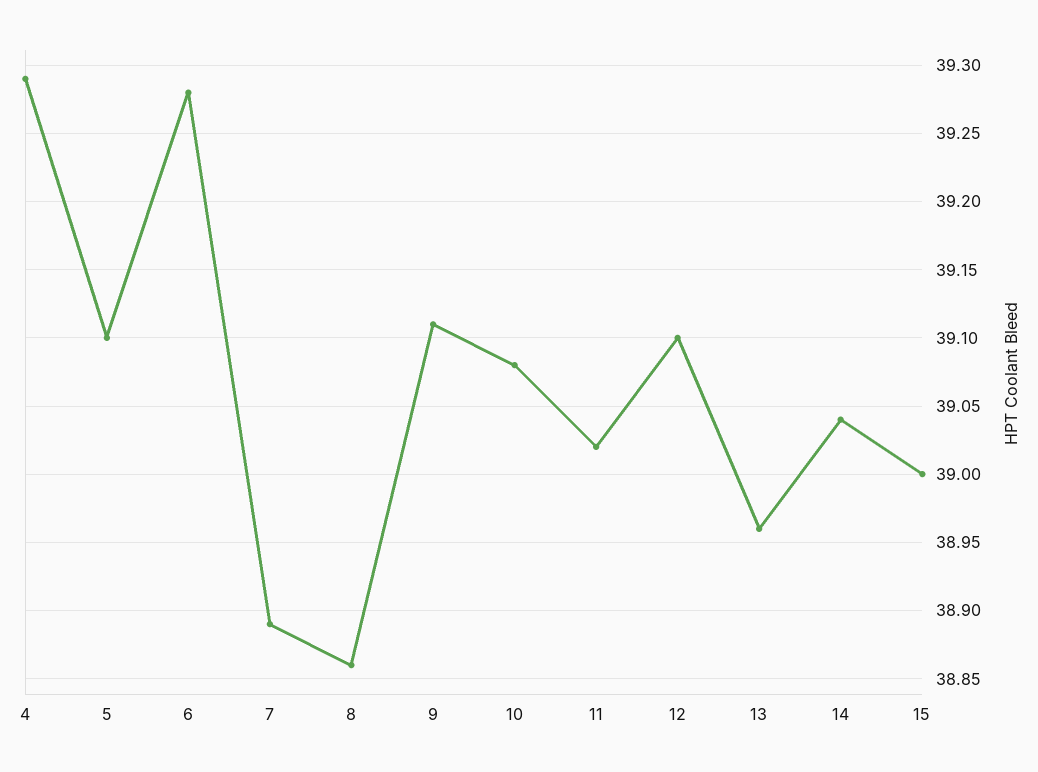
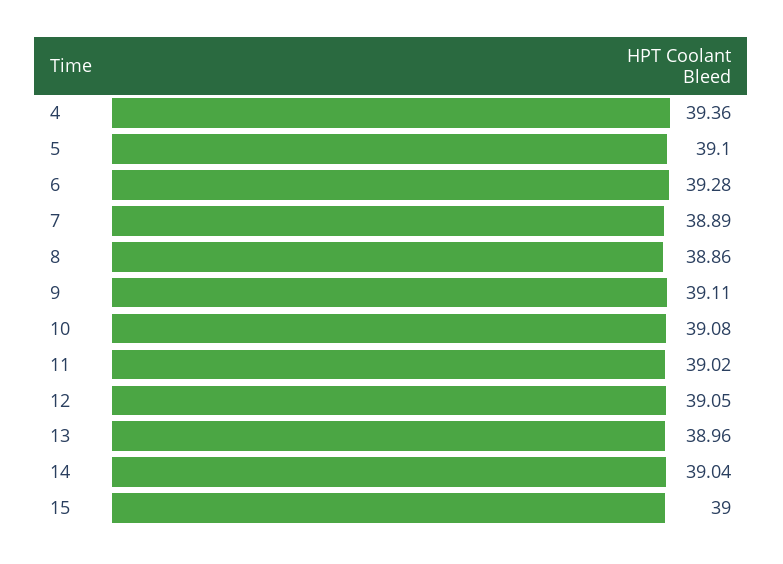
4: 39.29 -> 39.36
12: 39.1 -> 39.05

